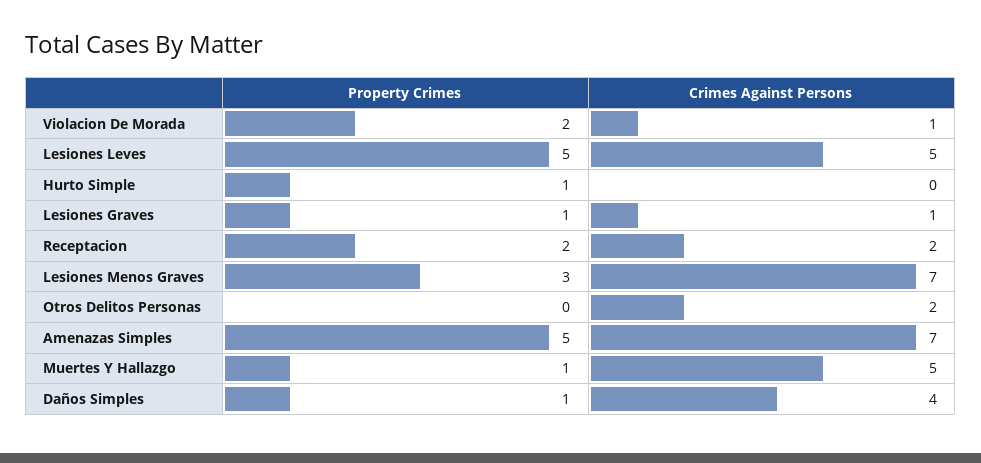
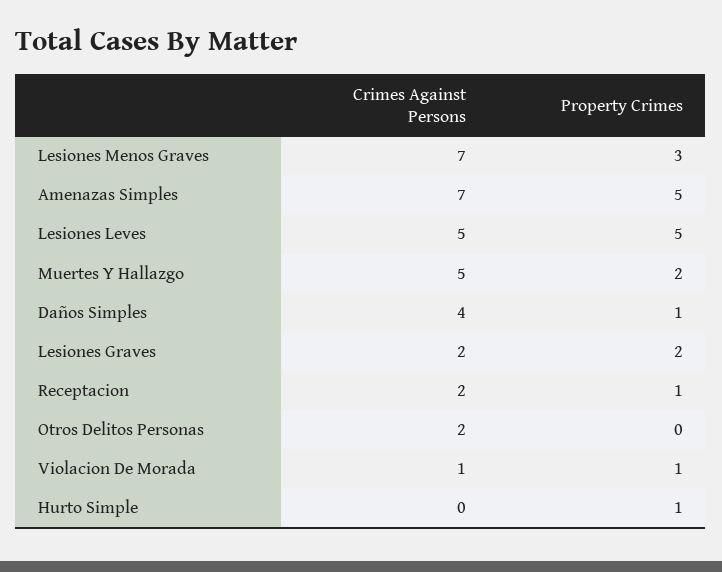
Property Crimes, Violacion De Morada: 2 -> 1
Property Crimes, Lesiones Graves: 1 -> 2
Crimes Against Persons, Lesiones Graves: 1 -> 2
Property Crimes, Receptacion: 2 -> 1
Property Crimes, Muertes Y Hallazgo: 1 -> 2

